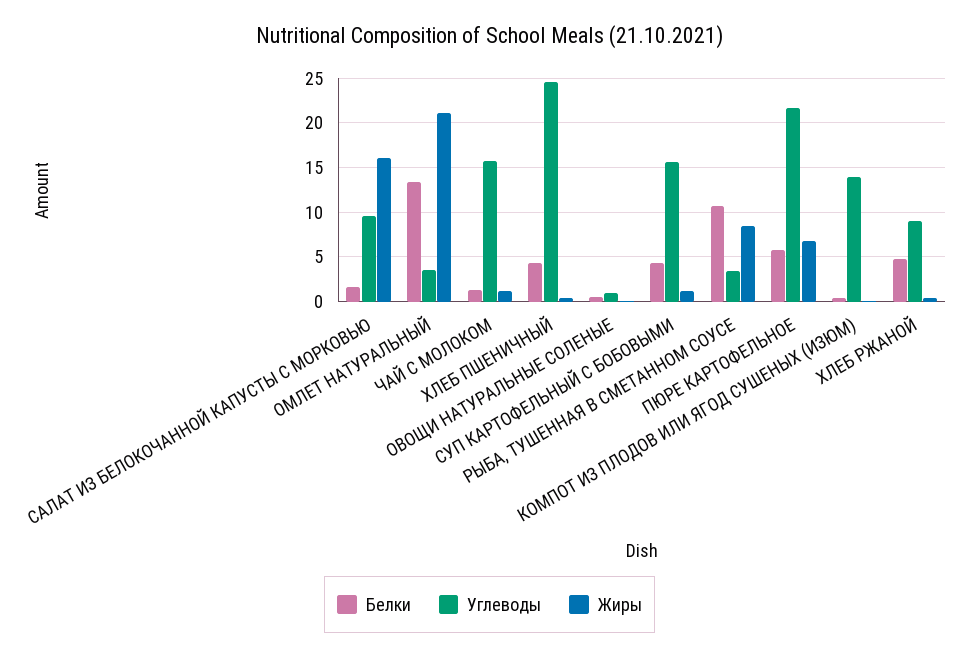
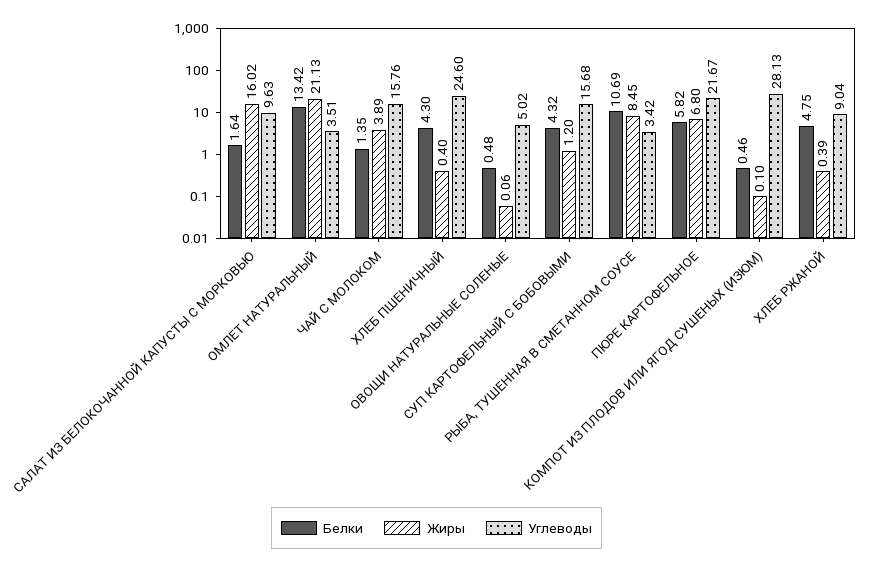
Жиры, ЧАЙ С МОЛОКОМ: 1 -> 3.89
Углеводы, ОВОЩИ НАТУРАЛЬНЫЕ СОЛЕНЫЕ: 1 -> 5.02
Углеводы, КОМПОТ ИЗ ПЛОДОВ ИЛИ ЯГОД СУШЕНЫХ (ИЗЮМ): 14 -> 28.13

